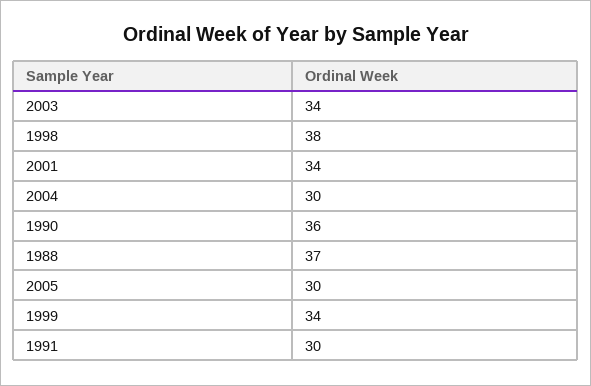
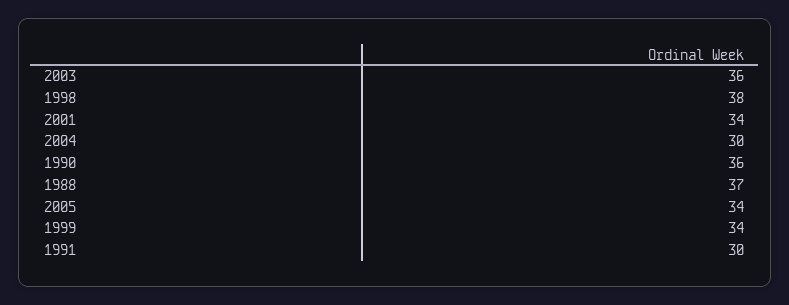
2003: 34 -> 36
2005: 30 -> 34

